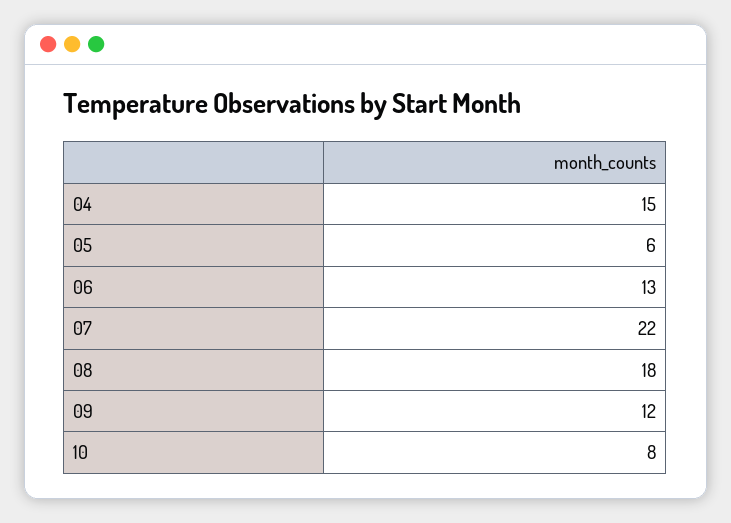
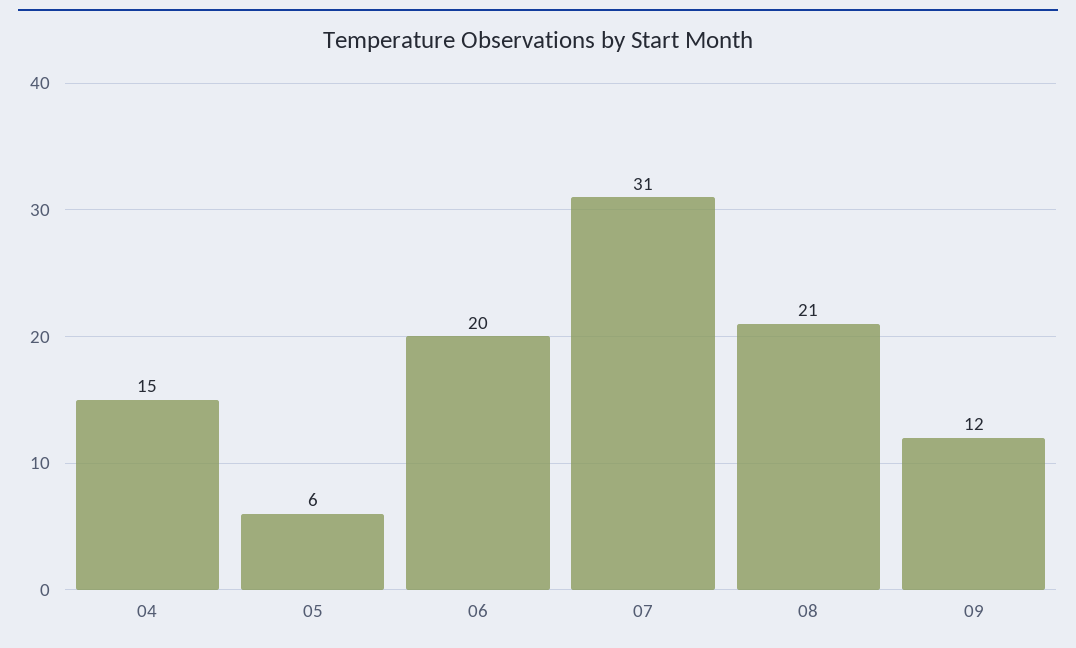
06: 13 -> 20
07: 22 -> 31
08: 18 -> 21
10: 8 -> none

